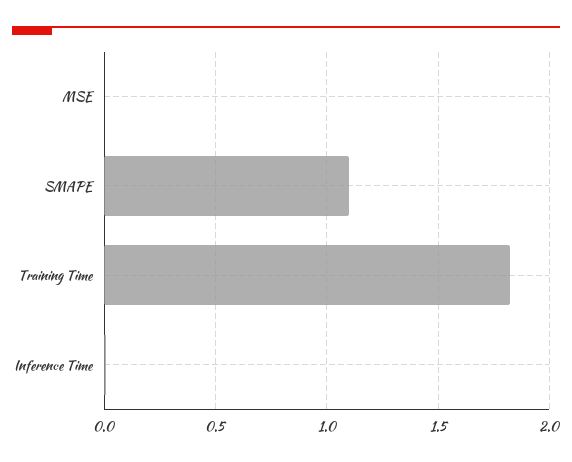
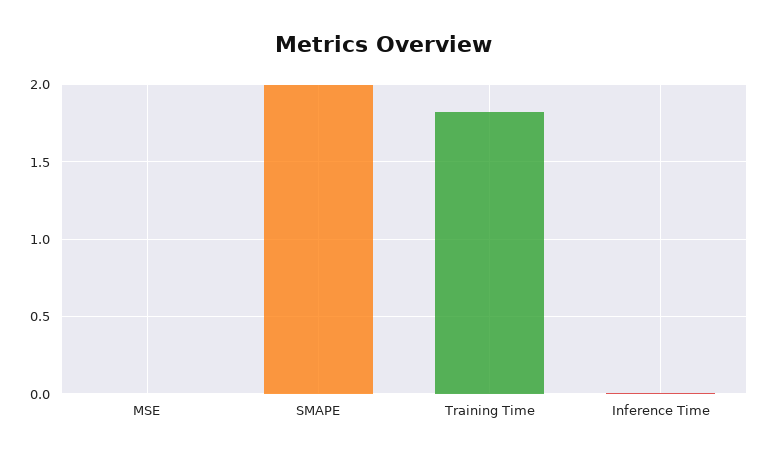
SMAPE: 1.1 -> 2

